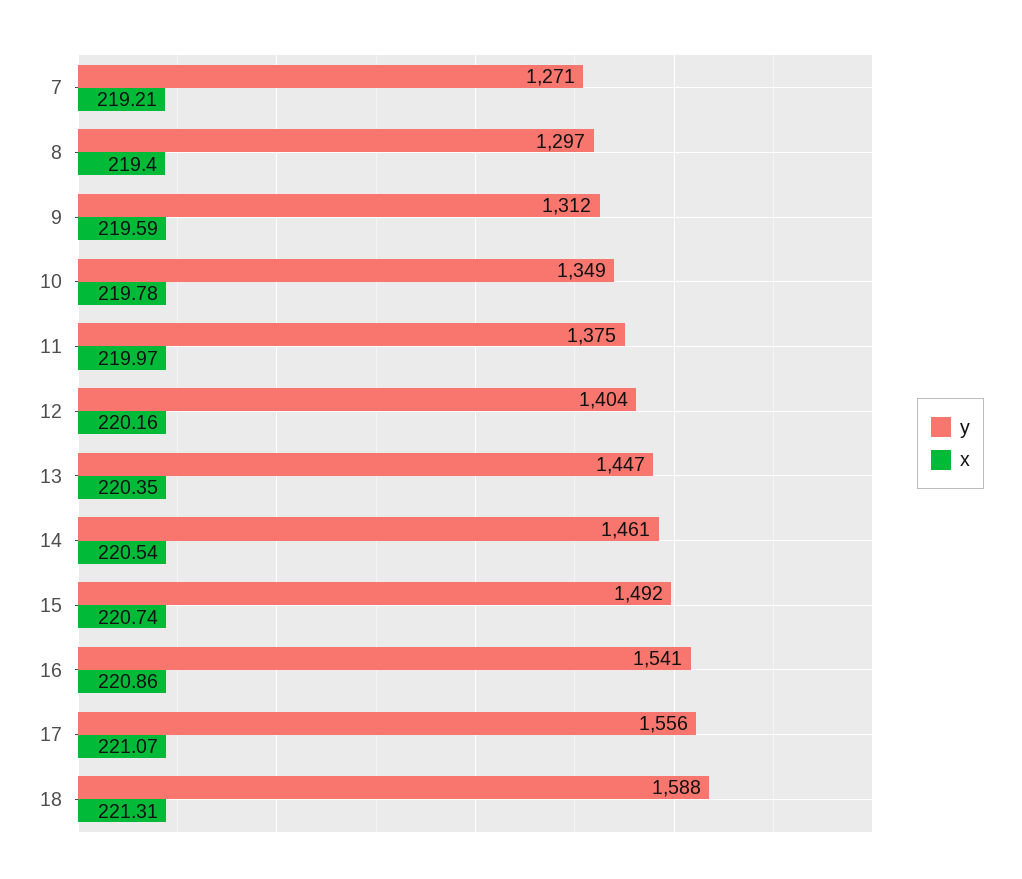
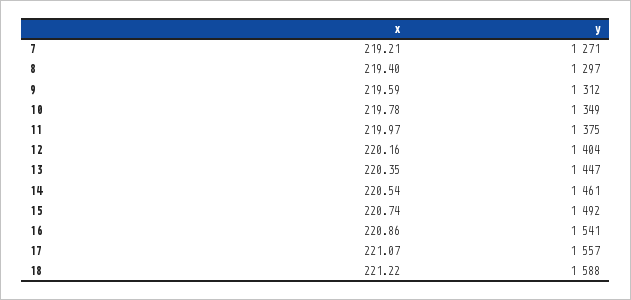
y, 17: 1556 -> 1557
x, 18: 221.31 -> 221.22

